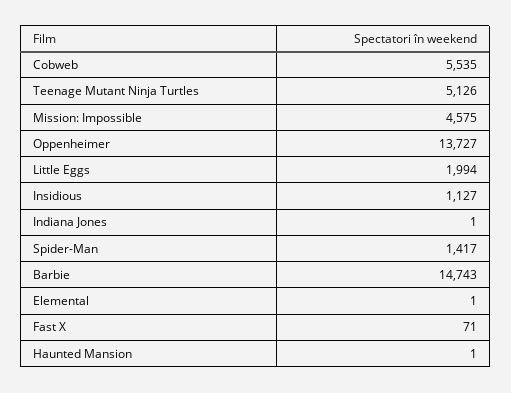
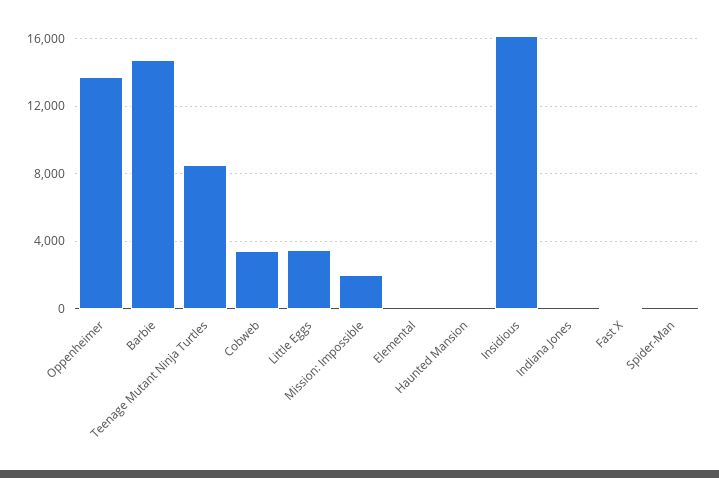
Cobweb: 5535 -> 3500
Teenage Mutant Ninja Turtles: 5126 -> 8500
Mission: Impossible: 4575 -> 2000
Little Eggs: 1994 -> 3500
Insidious: 1127 -> 16000
Spider-Man: 1417 -> 0

